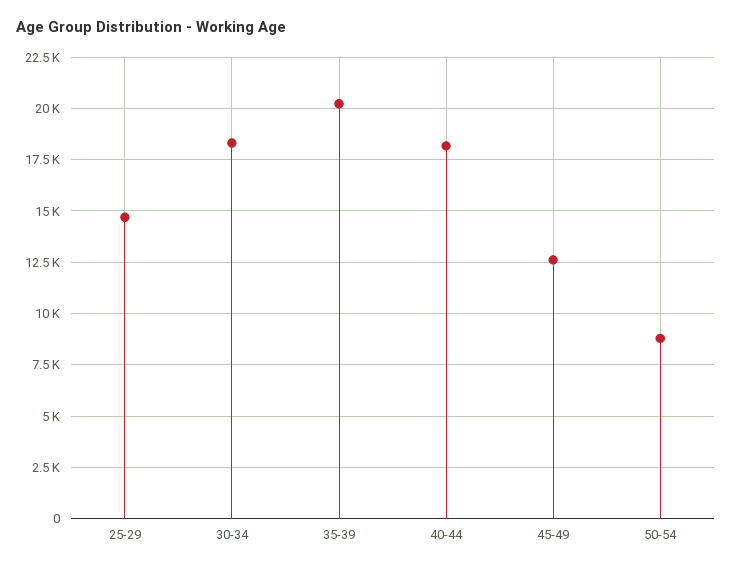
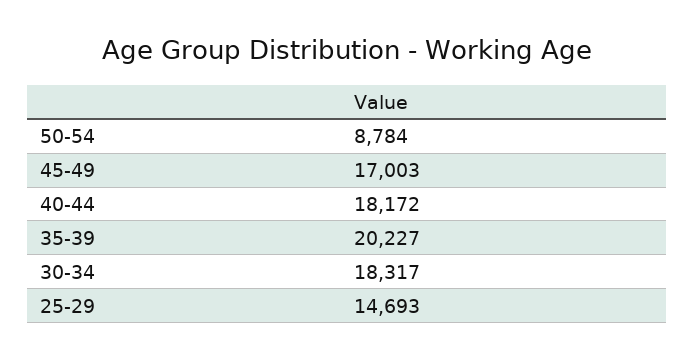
45-49: 12500 -> 17003

